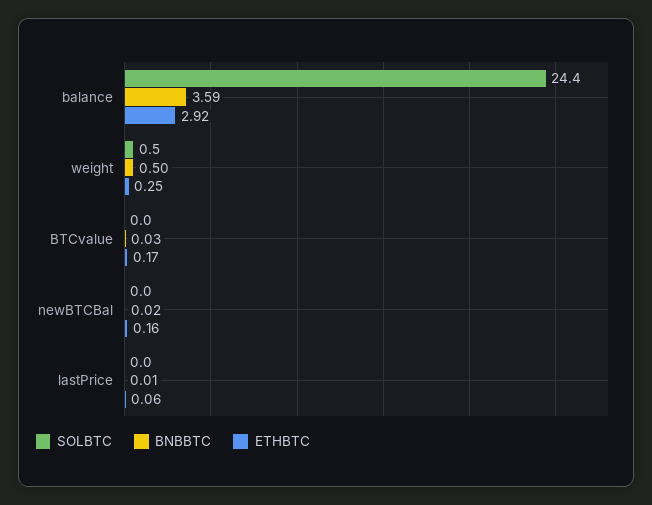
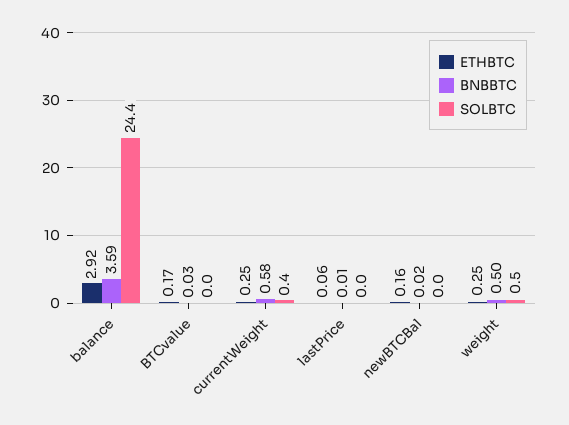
ETHBTC, currentWeight: none -> 0.25
BNBBTC, currentWeight: none -> 0.58
SOLBTC, currentWeight: none -> 0.4

